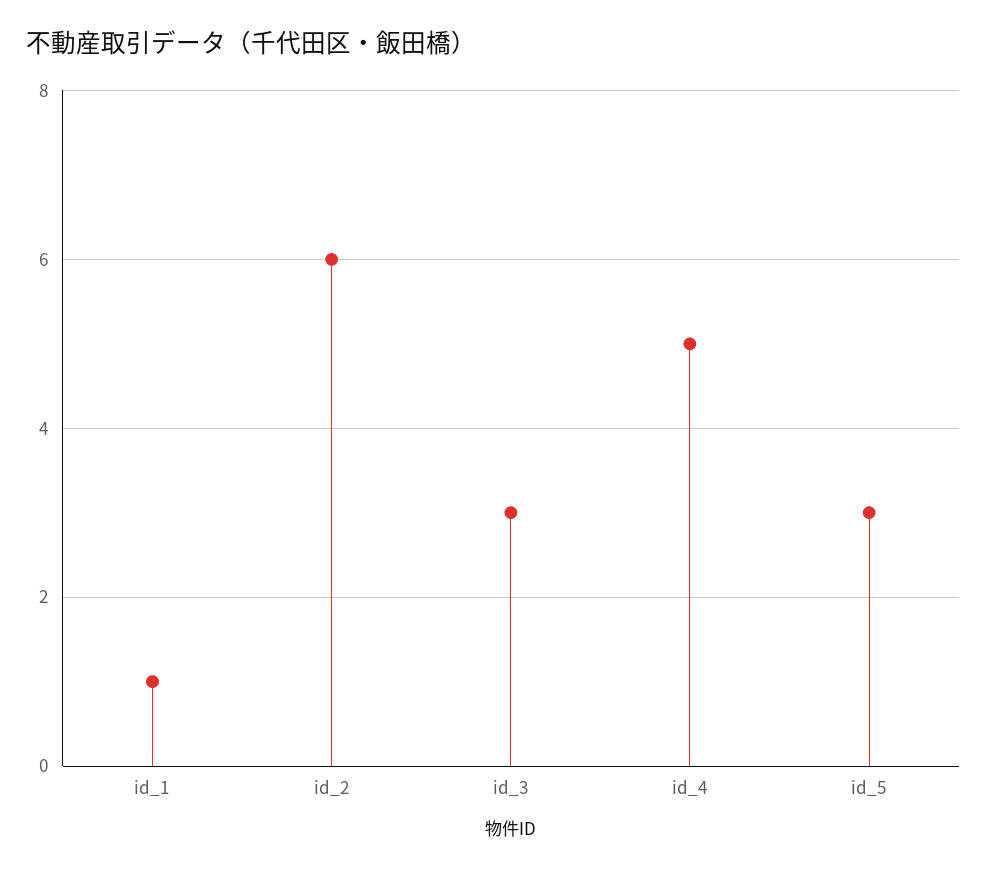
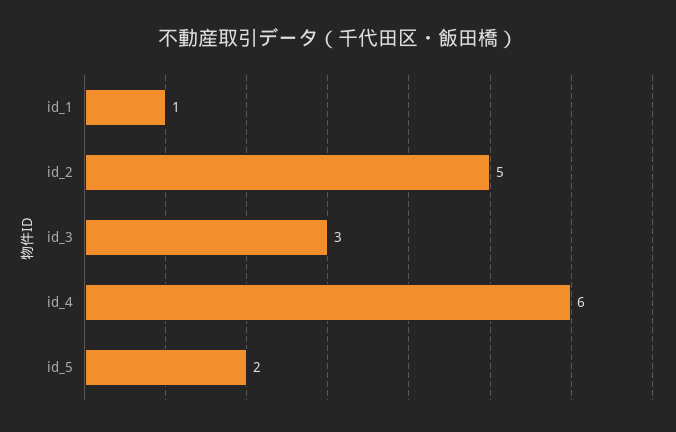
id_2: 6 -> 5
id_4: 5 -> 6
id_5: 3 -> 2

